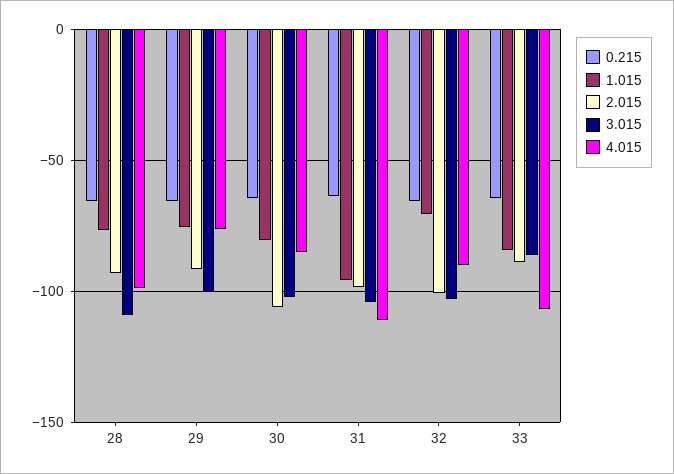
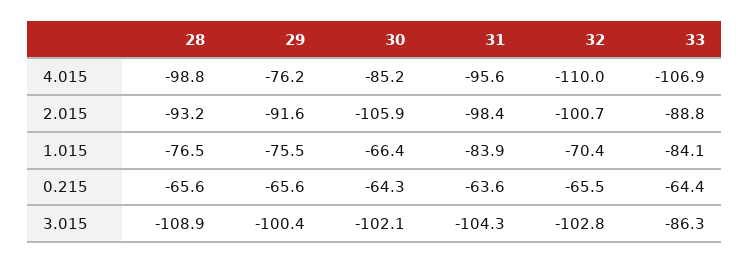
1.015, 30: -80 -> -66.4
1.015, 31: -95 -> -83.9
4.015, 31: -110 -> -95.6
4.015, 32: -90 -> -110

